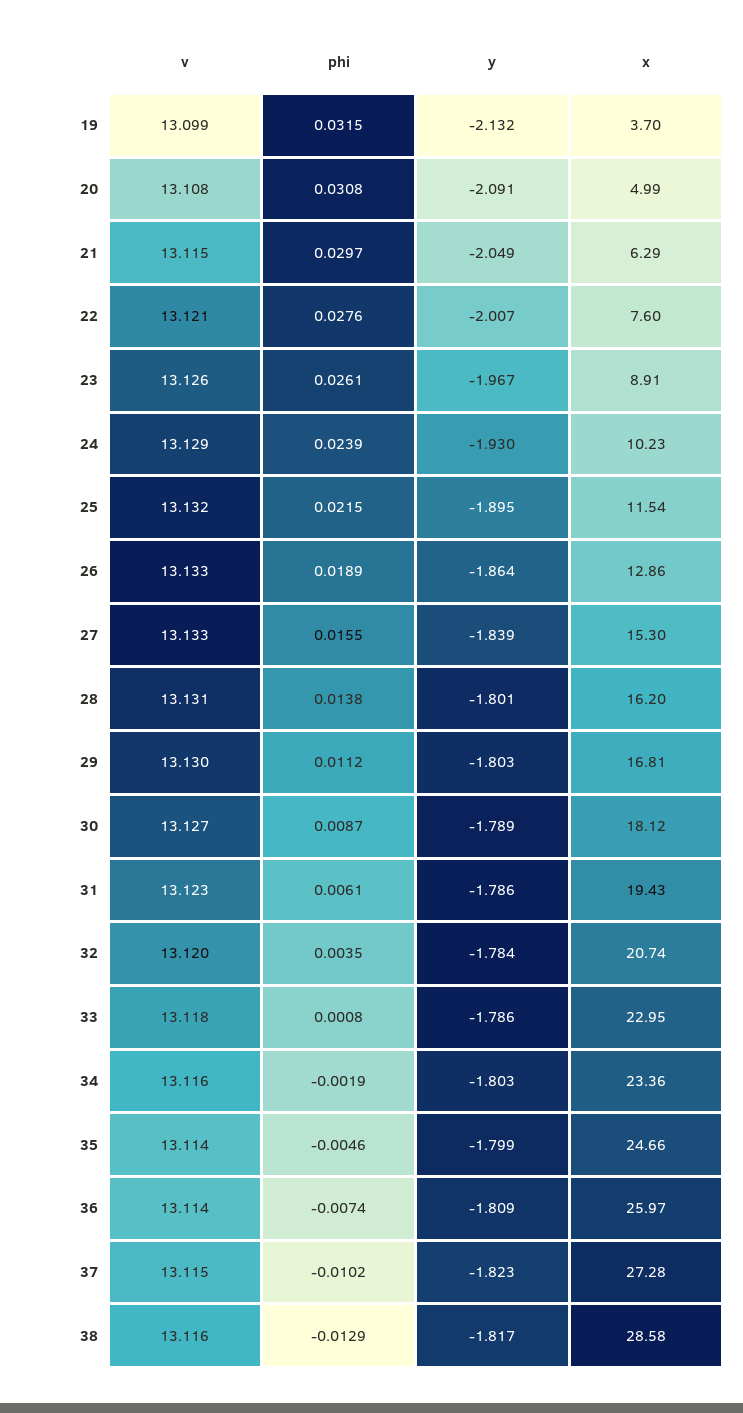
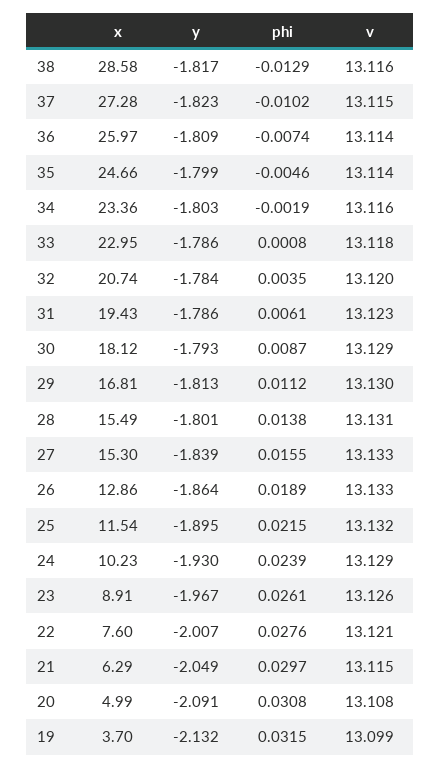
x, 28: 16.2 -> 15.49
y, 29: -1.803 -> -1.813
v, 30: 13.127 -> 13.129
y, 30: -1.789 -> -1.793

